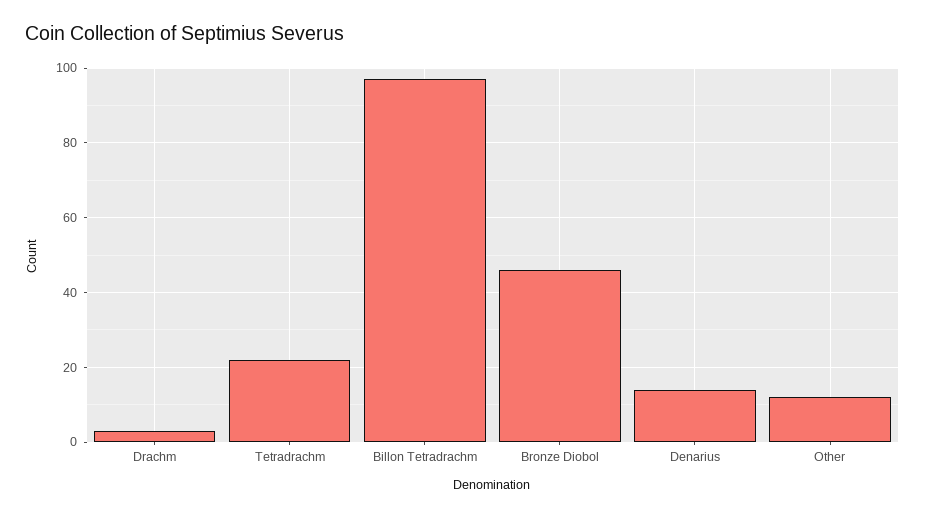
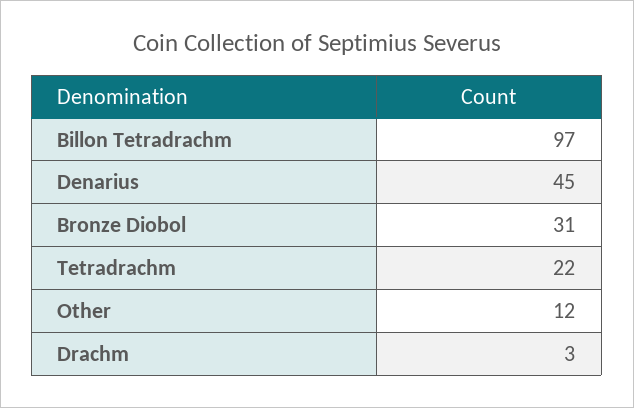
Bronze Diobol: 45 -> 31
Denarius: 15 -> 45

